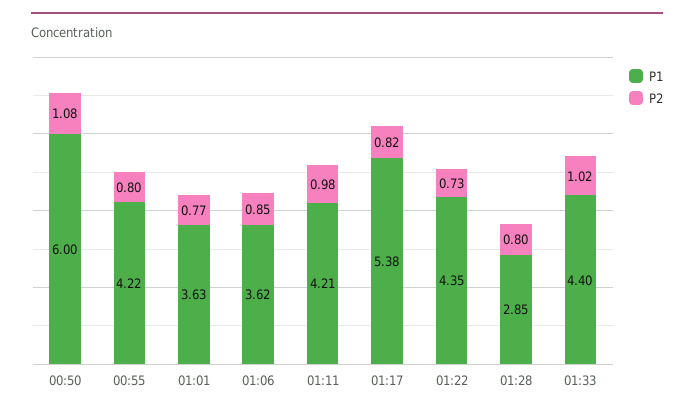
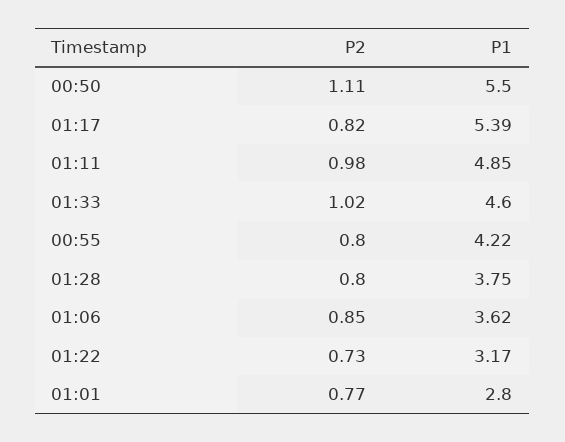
P1, 00:50: 6 -> 5.5
P2, 00:50: 1.08 -> 1.11
P1, 01:01: 3.63 -> 2.8
P1, 01:11: 4.21 -> 4.85
P1, 01:17: 5.38 -> 5.39
P1, 01:22: 4.35 -> 3.17
P1, 01:28: 2.85 -> 3.75
P1, 01:33: 4.4 -> 4.6

